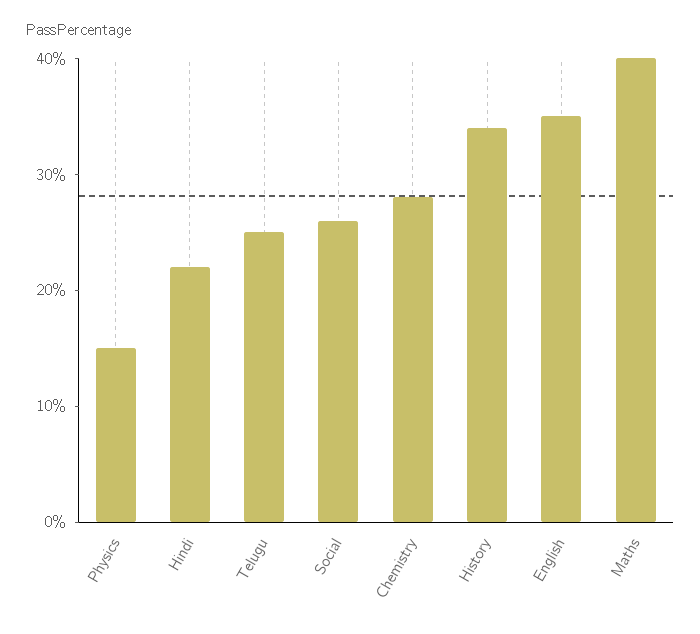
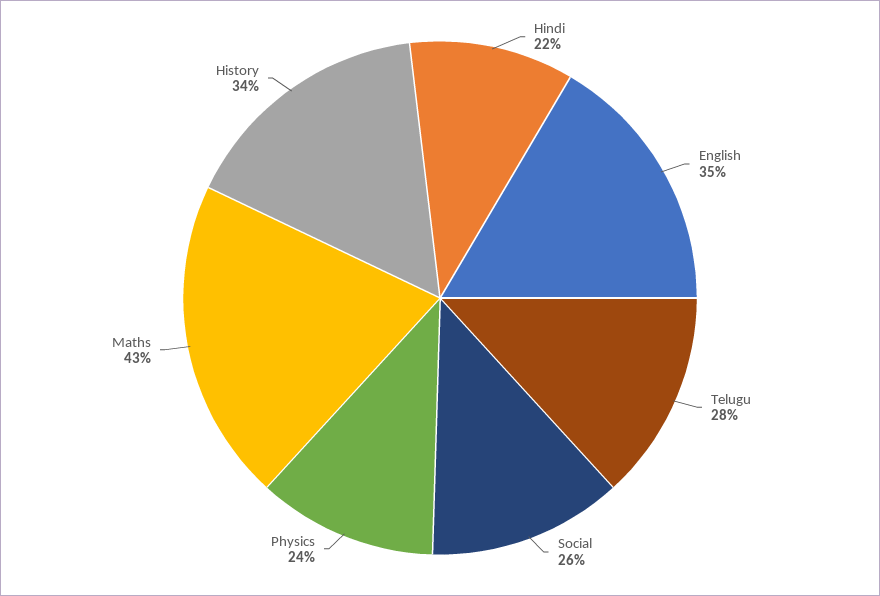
Physics: 15 -> 24
Telugu: 25 -> 28
Chemistry: 28 -> none
Maths: 40 -> 43

